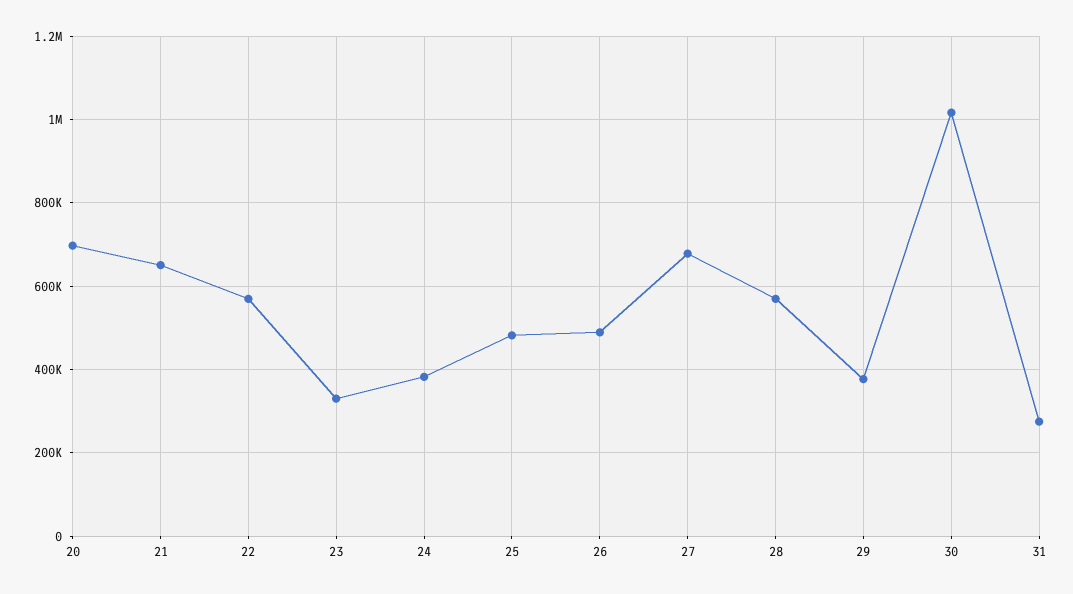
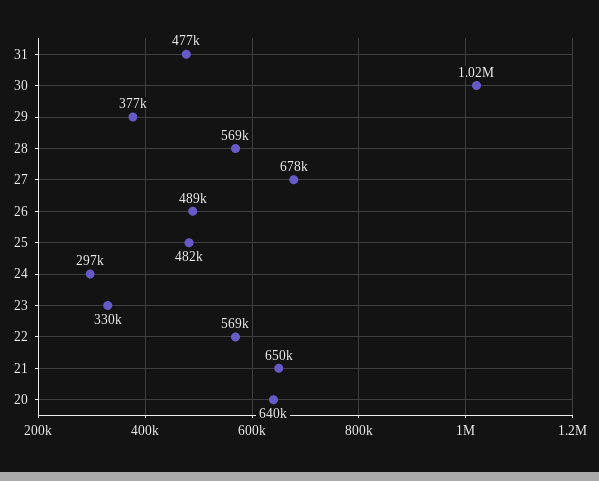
20: 700000 -> 640000
24: 380000 -> 297000
31: 280000 -> 477000

